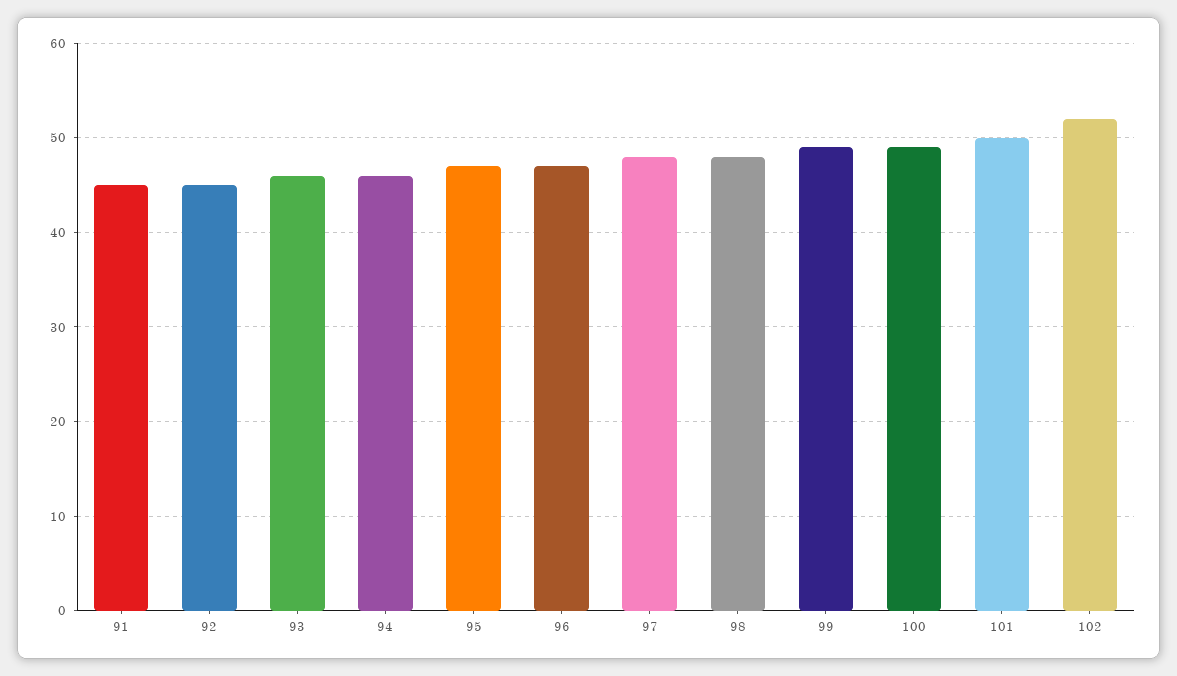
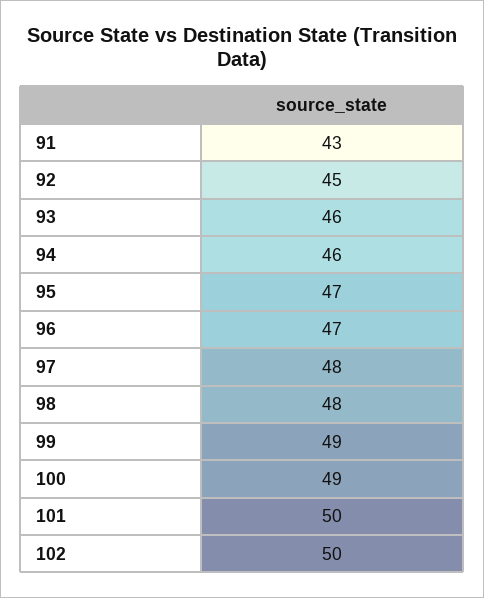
91: 45 -> 43
102: 52 -> 50

